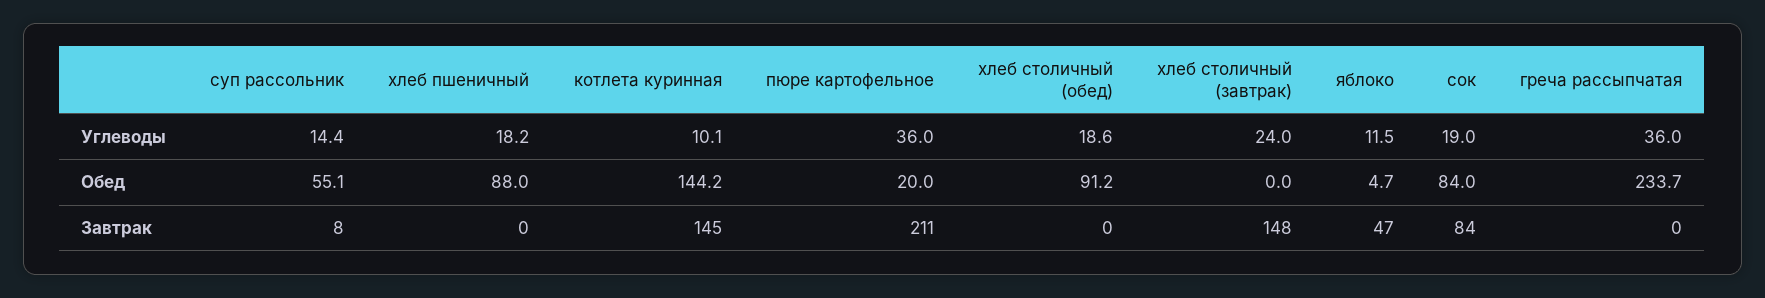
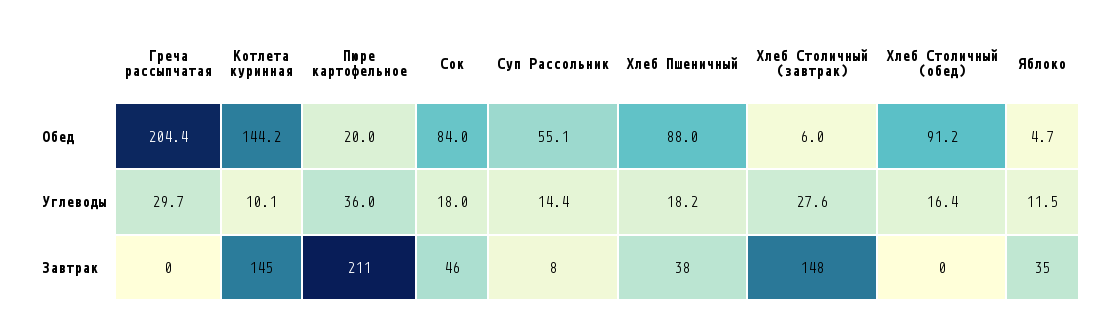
хлеб столичный (обед), Углеводы: 18.6 -> 16.4
хлеб столичный (завтрак), Углеводы: 24 -> 27.6
сок, Углеводы: 19 -> 18
греча рассыпчатая, Углеводы: 36 -> 29.7
хлеб столичный (завтрак), Обед: 0 -> 6
греча рассыпчатая, Обед: 233.7 -> 204.4
хлеб пшеничный, Завтрак: 0 -> 38
яблоко, Завтрак: 47 -> 35
сок, Завтрак: 84 -> 46

